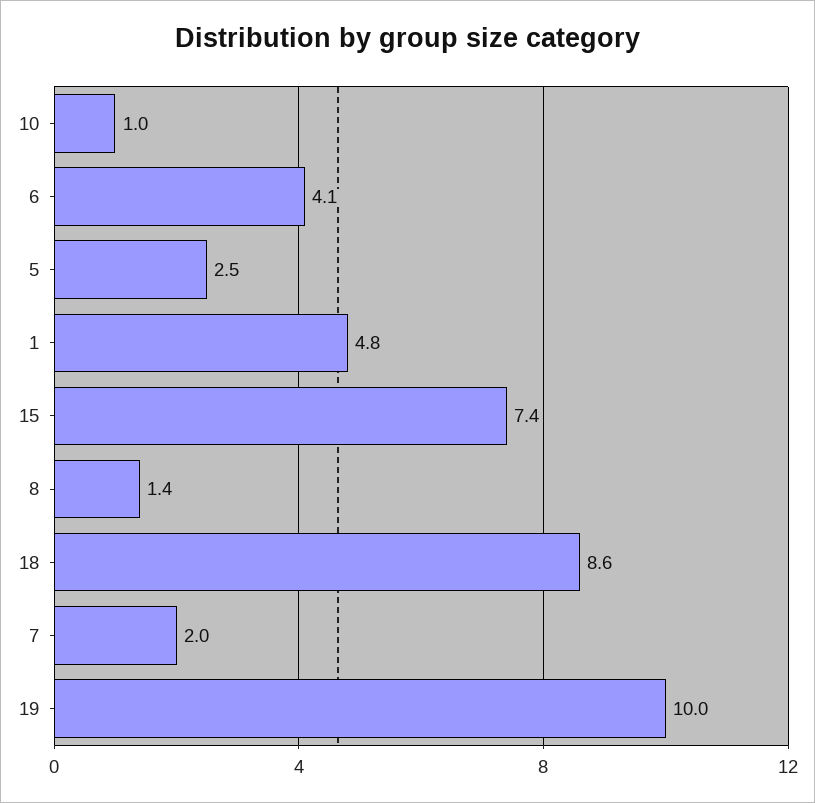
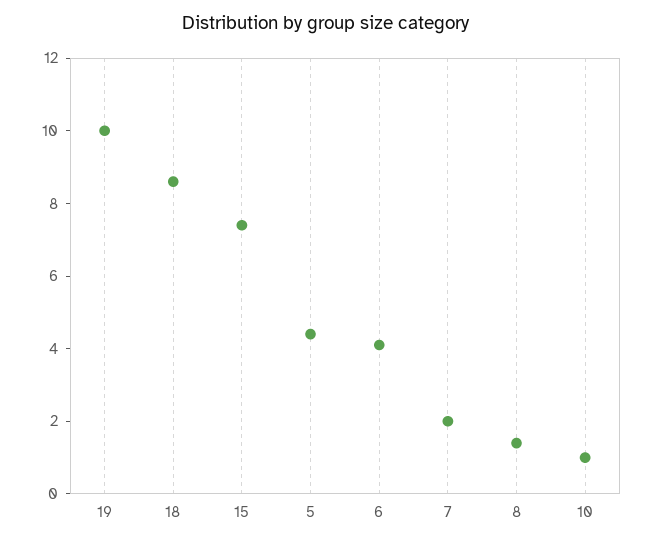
5: 2.5 -> 4.5
1: 4.8 -> none

